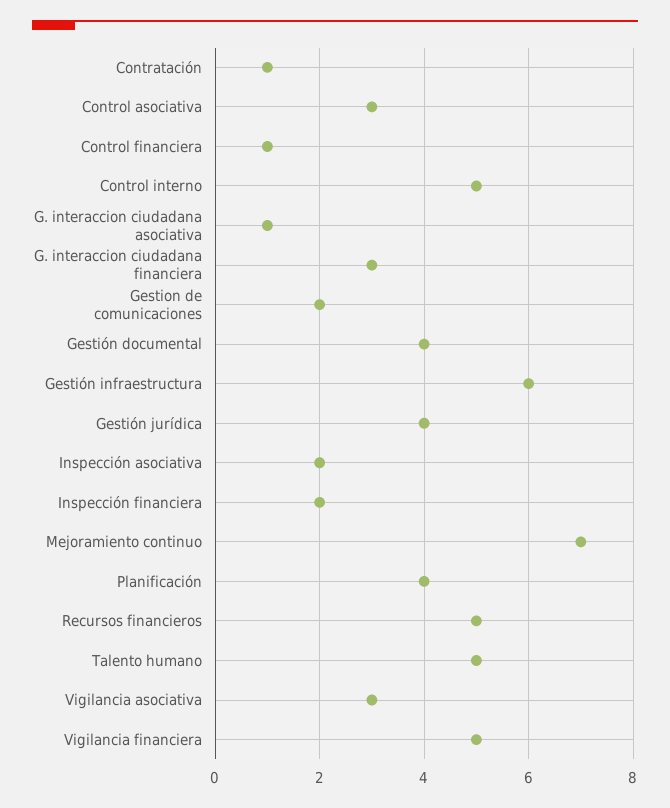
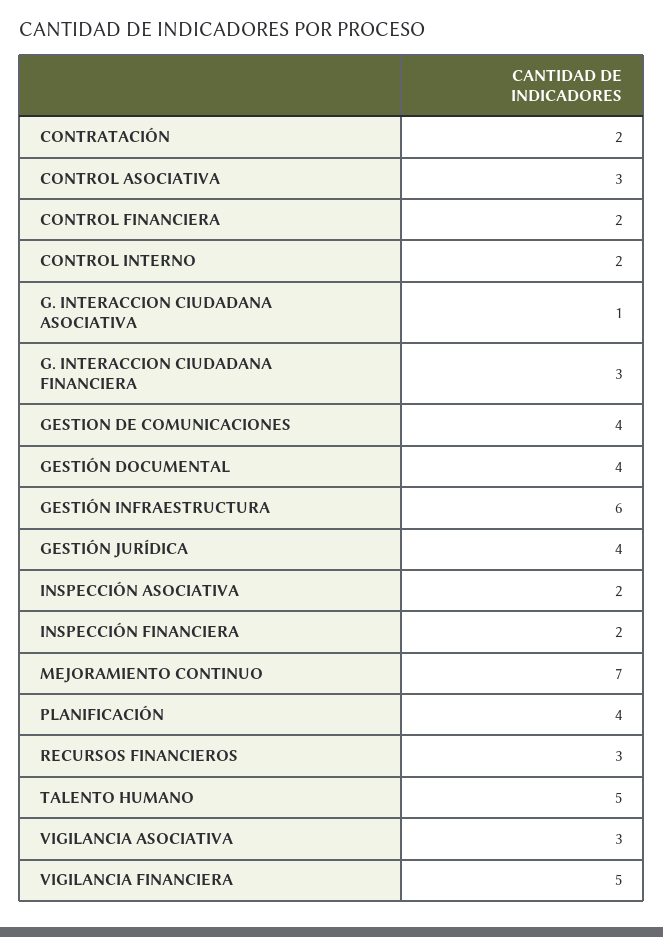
Contratación: 1 -> 2
Control financiera: 1 -> 2
Control interno: 5 -> 2
Gestion de comunicaciones: 2 -> 4
Recursos financieros: 5 -> 3

